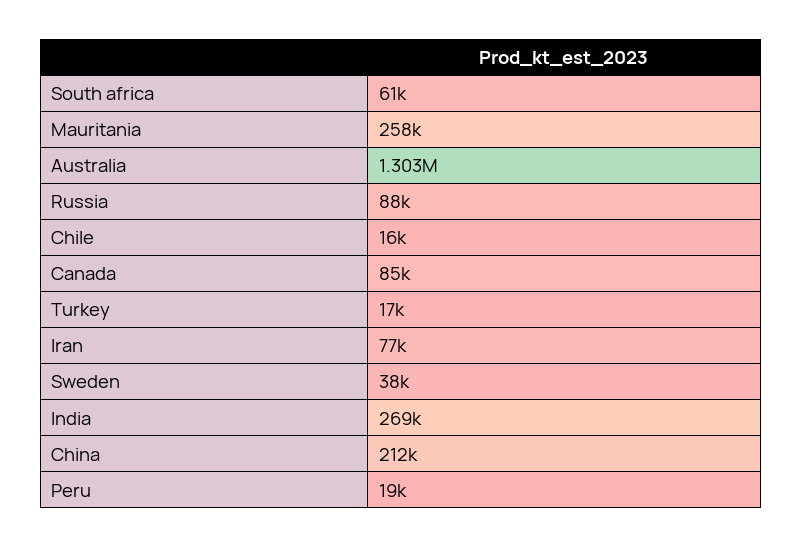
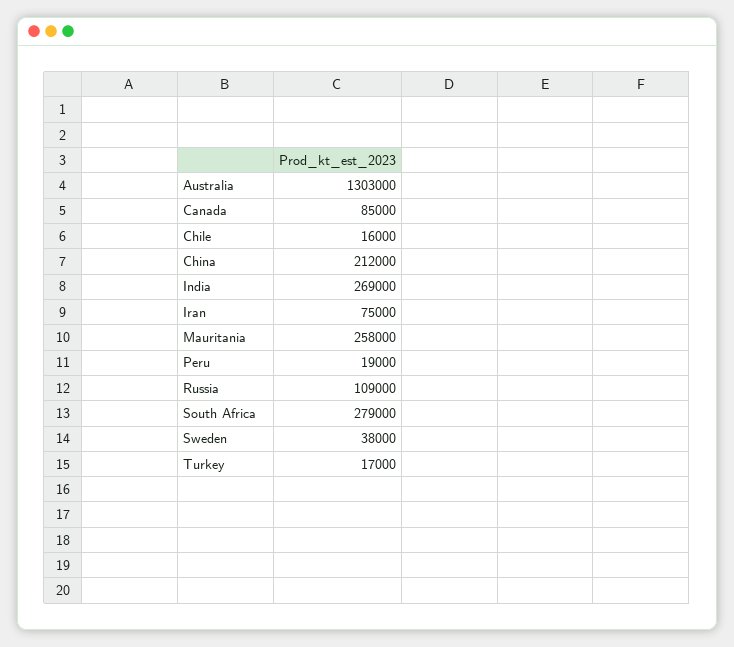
South africa: 61000 -> 279000
Russia: 88000 -> 109000
Iran: 77000 -> 75000

